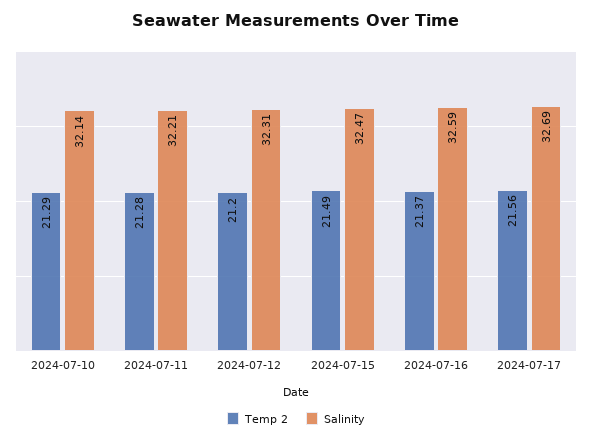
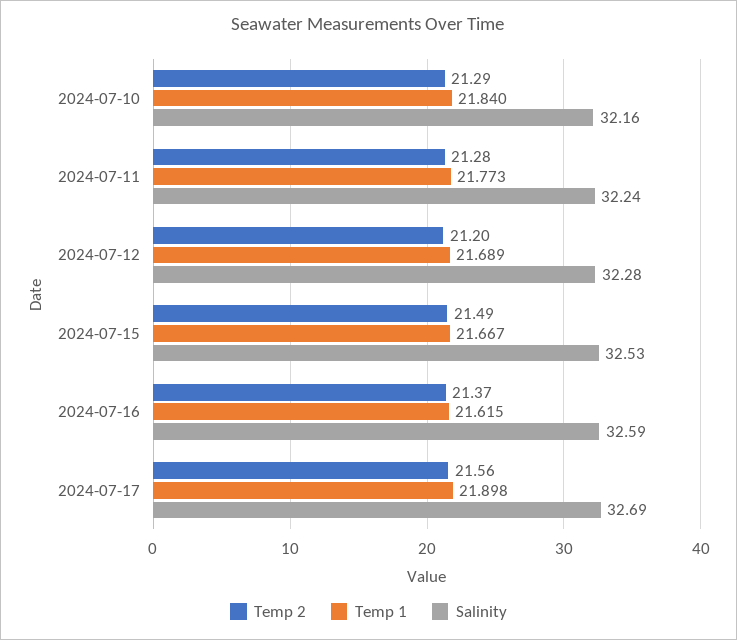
Salinity, 2024-07-10: 32.14 -> 32.16
Salinity, 2024-07-11: 32.21 -> 32.24
Salinity, 2024-07-12: 32.31 -> 32.28
Salinity, 2024-07-15: 32.47 -> 32.53
Temp 1, 2024-07-10: none -> 21.84
Temp 1, 2024-07-11: none -> 21.773
Temp 1, 2024-07-12: none -> 21.689
Temp 1, 2024-07-15: none -> 21.667
Temp 1, 2024-07-16: none -> 21.615
Temp 1, 2024-07-17: none -> 21.898

